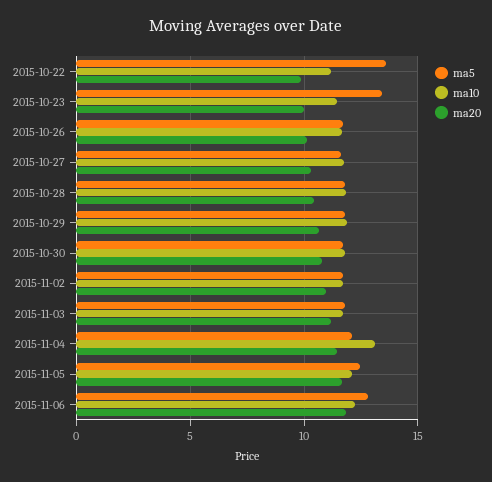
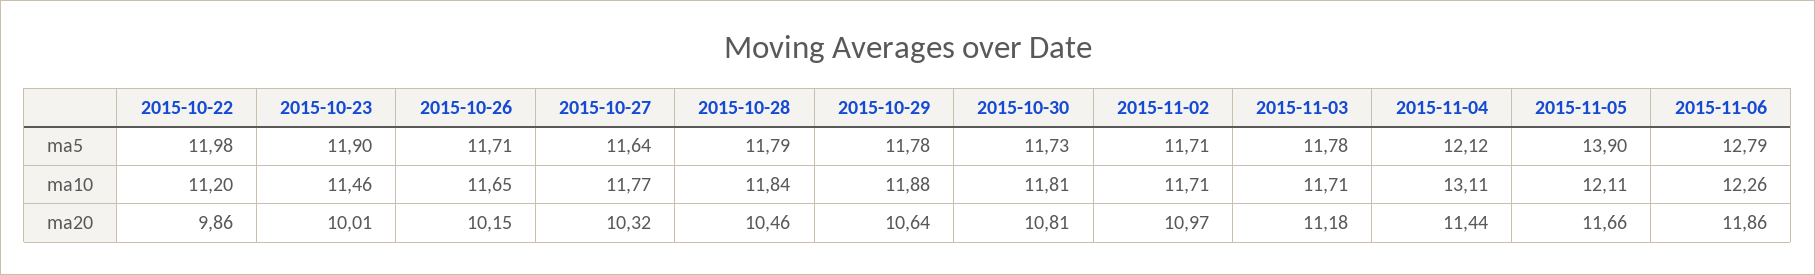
ma5, 2015-10-22: 13.5 -> 11.98
ma5, 2015-10-23: 13.5 -> 11.9
ma5, 2015-11-05: 12.5 -> 13.9

